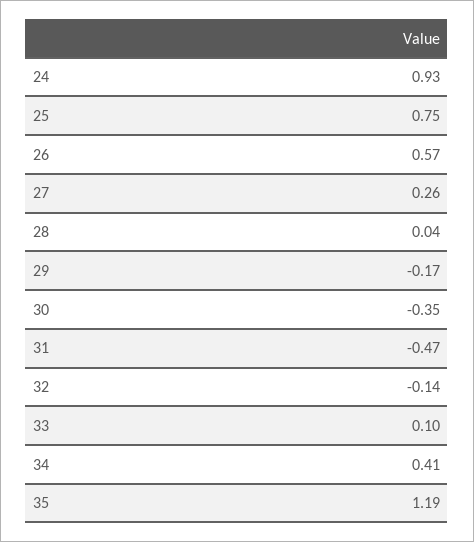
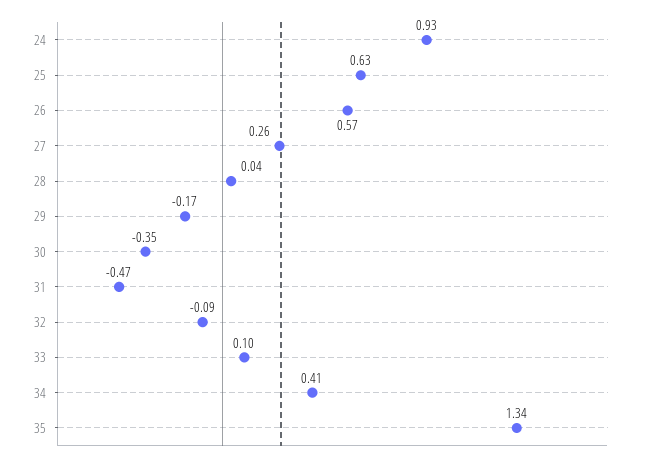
25: 0.75 -> 0.63
32: -0.14 -> -0.09
35: 1.19 -> 1.34

